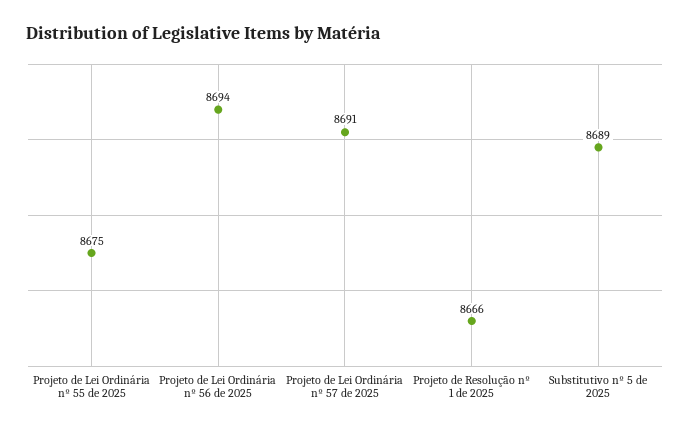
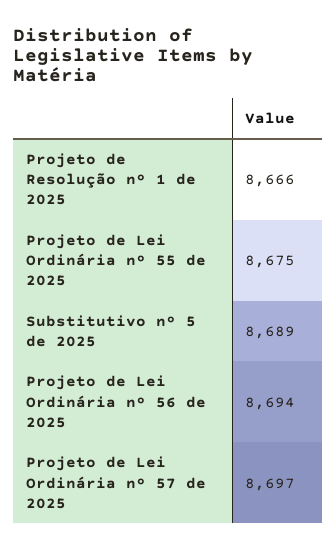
Projeto de Lei Ordinária nº 57 de 2025: 8691 -> 8697

